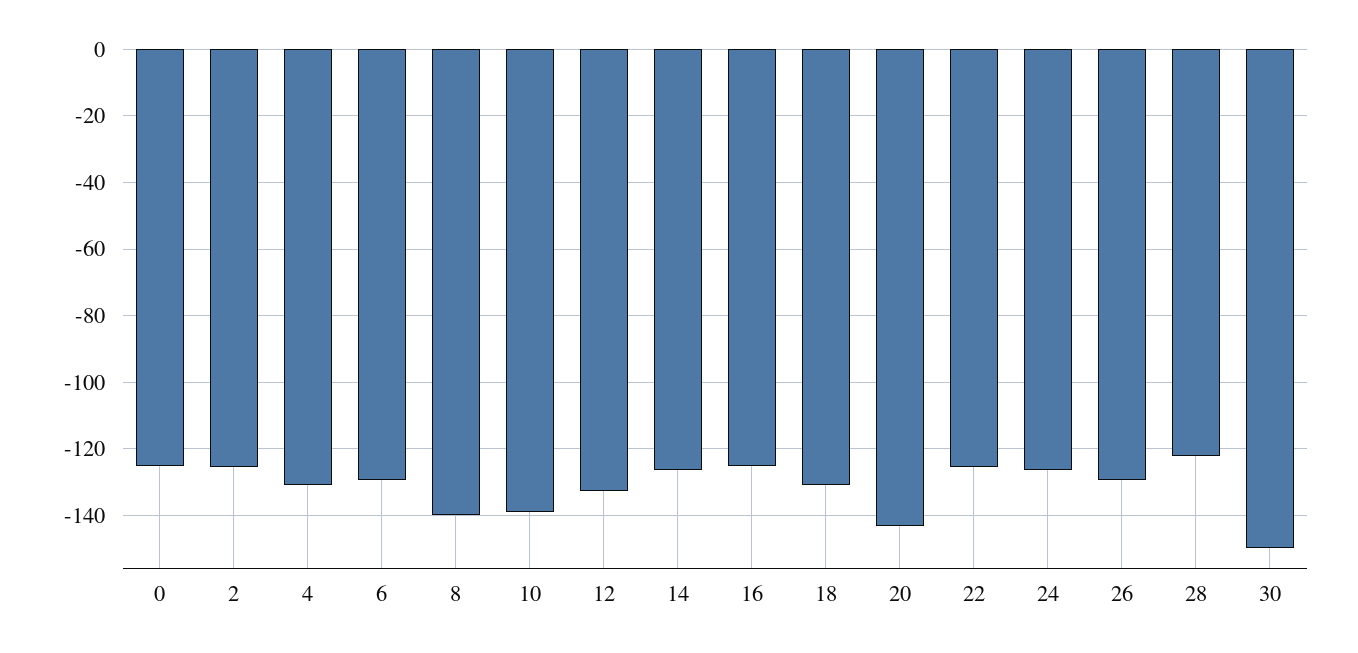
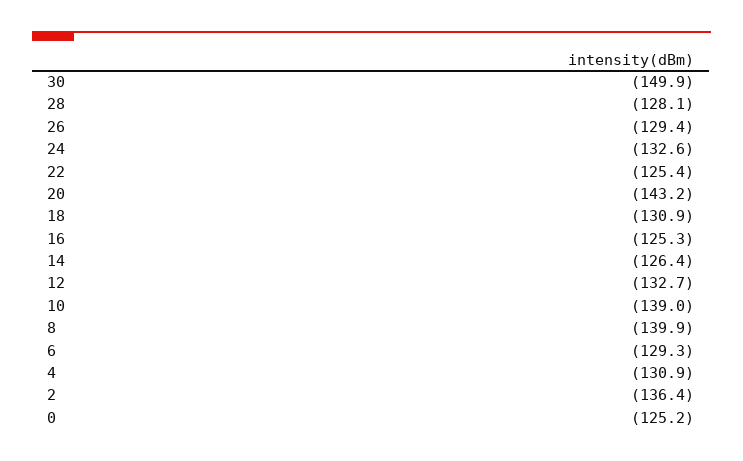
2: -126 -> -136.4
24: -126 -> -132.6
28: -122 -> -128.1

